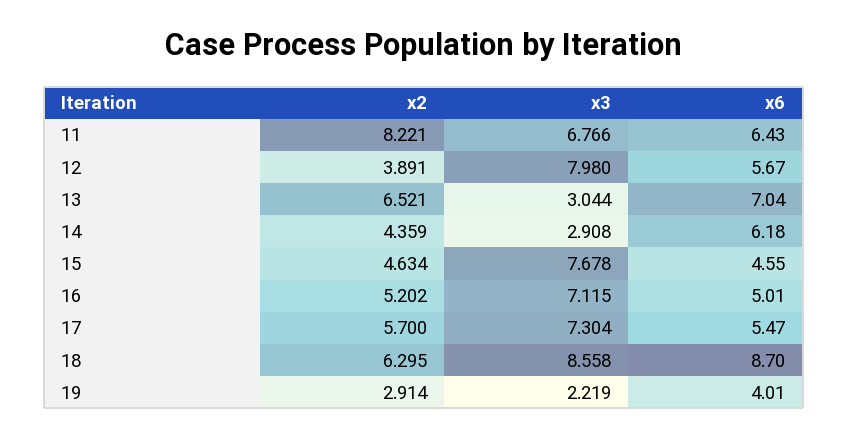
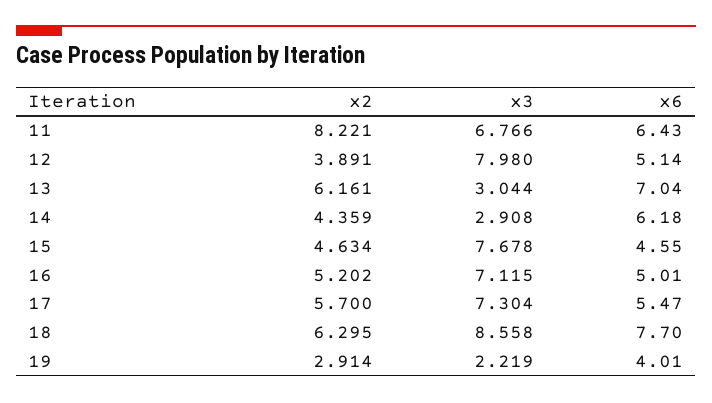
x6, 12: 5.67 -> 5.14
x2, 13: 6.521 -> 6.161
x6, 18: 8.7 -> 7.7

